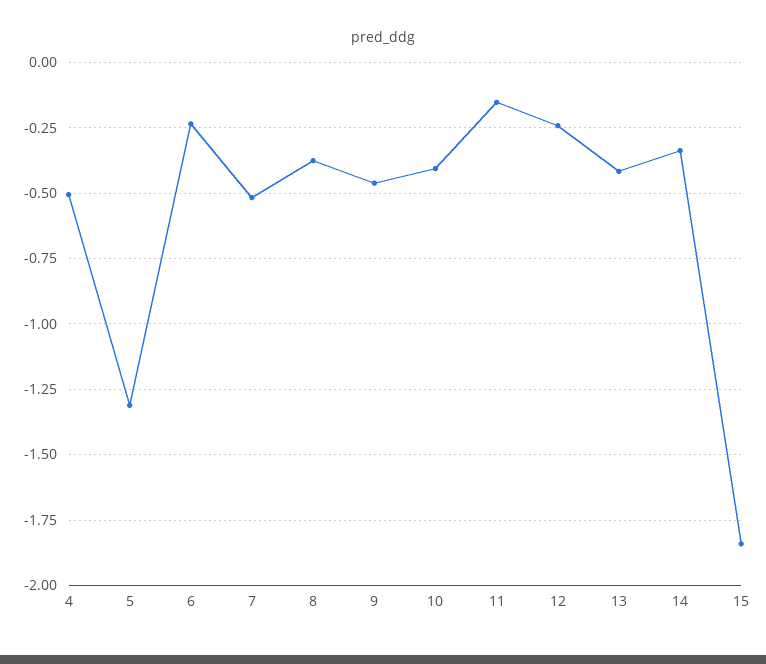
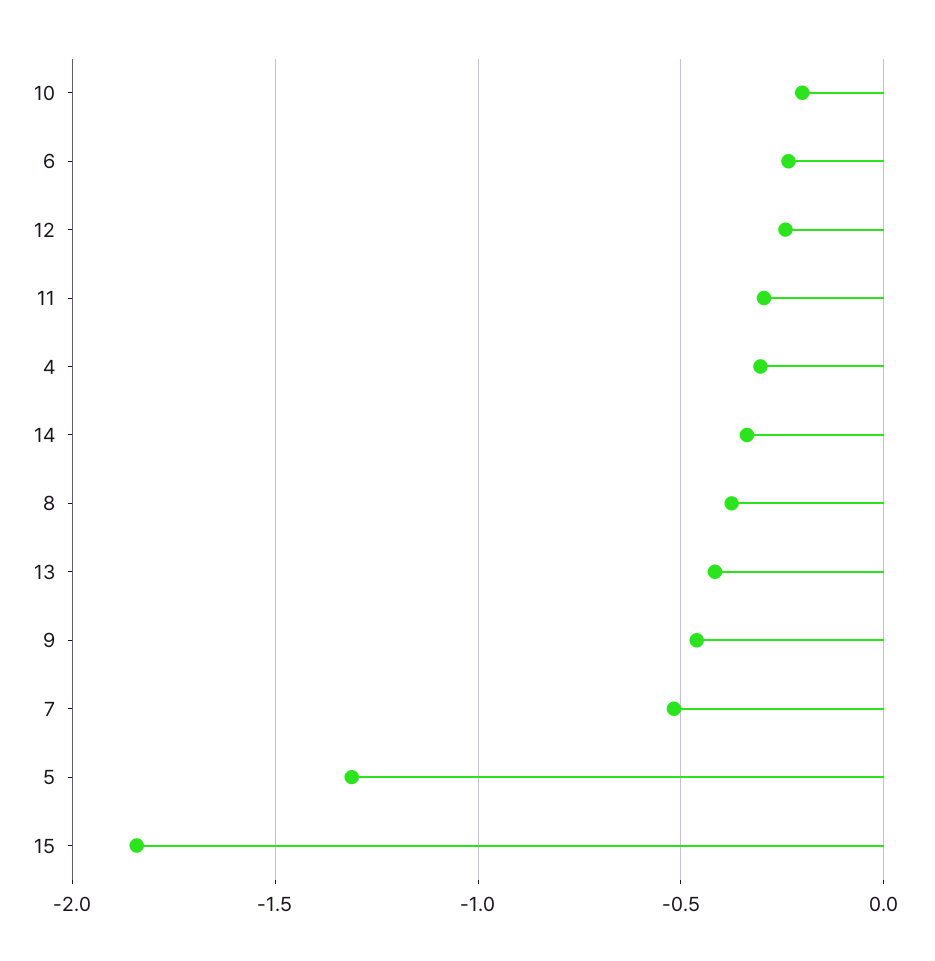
4: -0.5 -> -0.3
10: -0.4 -> -0.2
11: -0.15 -> -0.3

